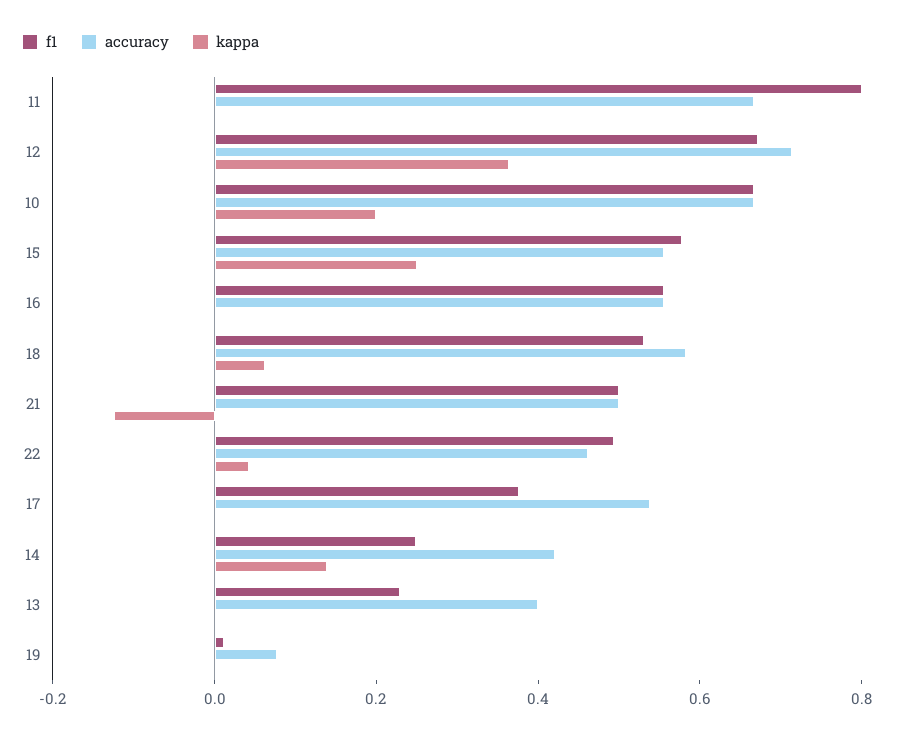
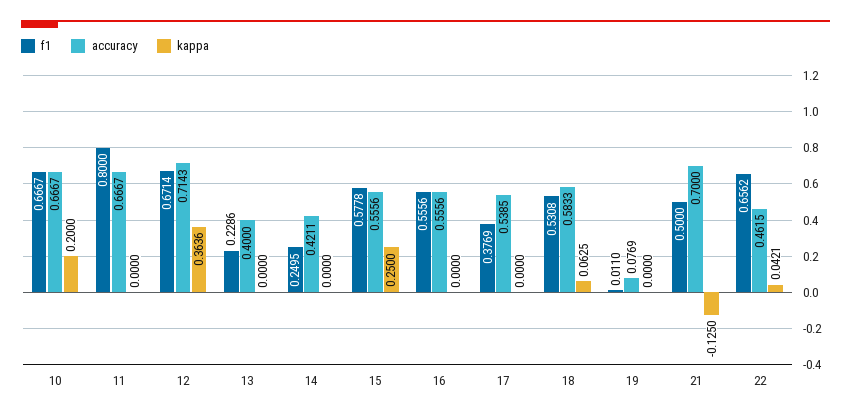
accuracy, 21: 0.5 -> 0.7
f1, 22: 0.5 -> 0.6562
kappa, 14: 0.15 -> 0

